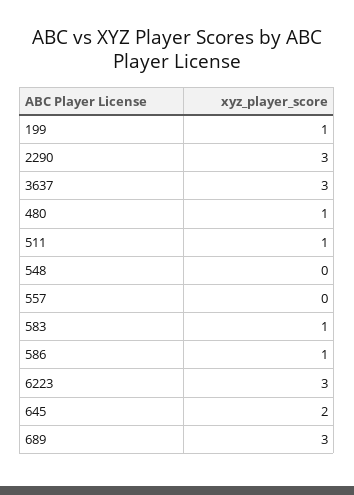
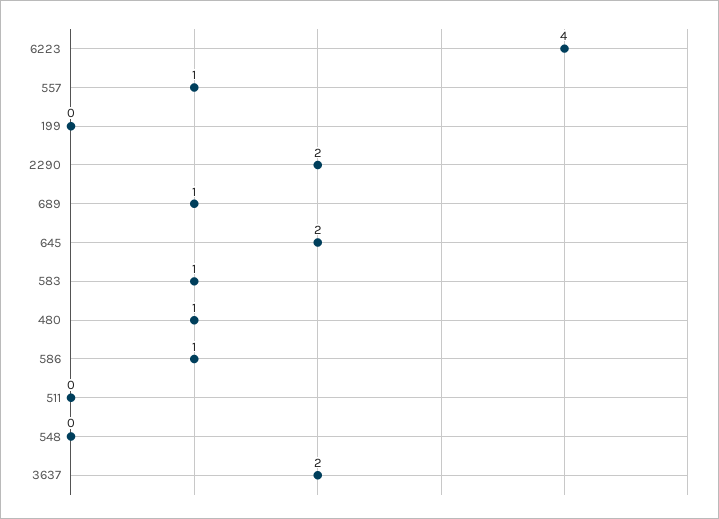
199: 1 -> 0
2290: 3 -> 2
3637: 3 -> 2
511: 1 -> 0
557: 0 -> 1
6223: 3 -> 4
689: 3 -> 1

